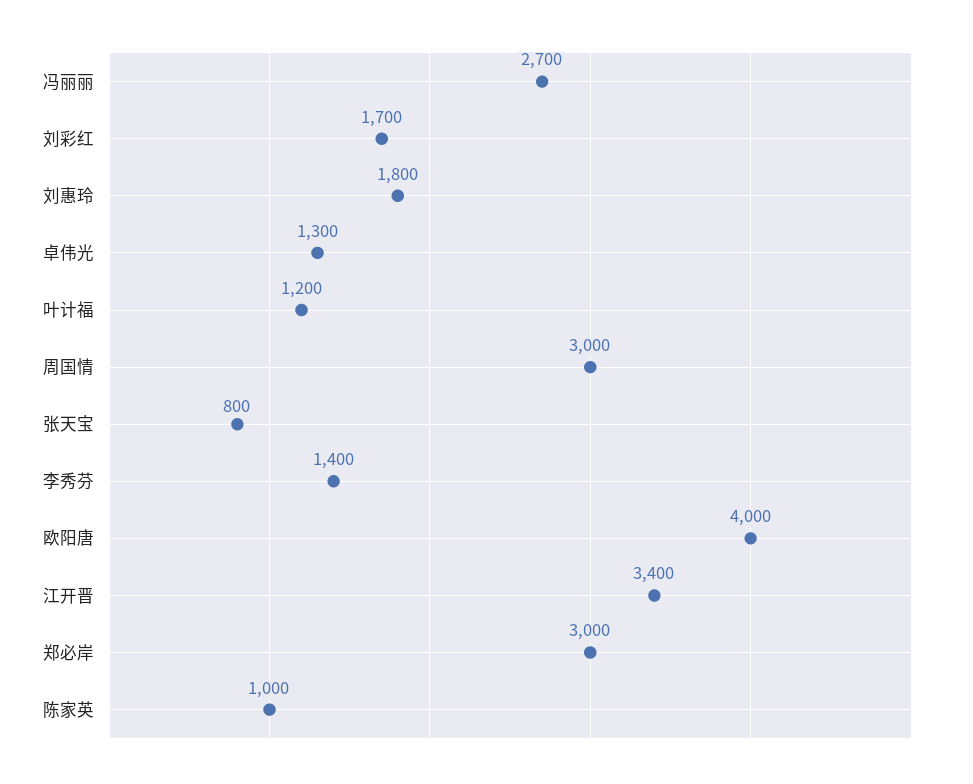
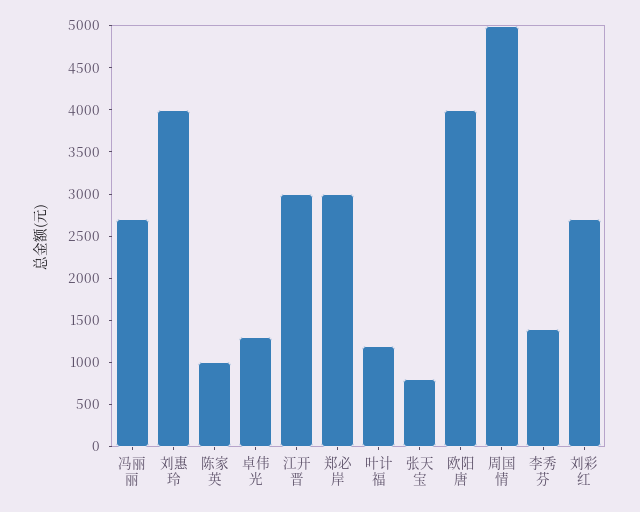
刘彩红: 1700 -> 2700
刘惠玲: 1800 -> 4000
周国情: 3000 -> 5000
江开晋: 3400 -> 3000

